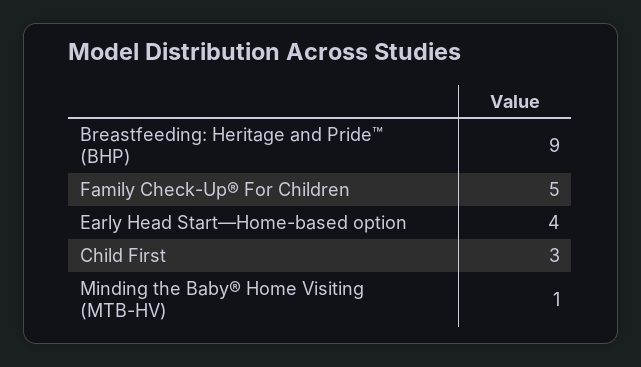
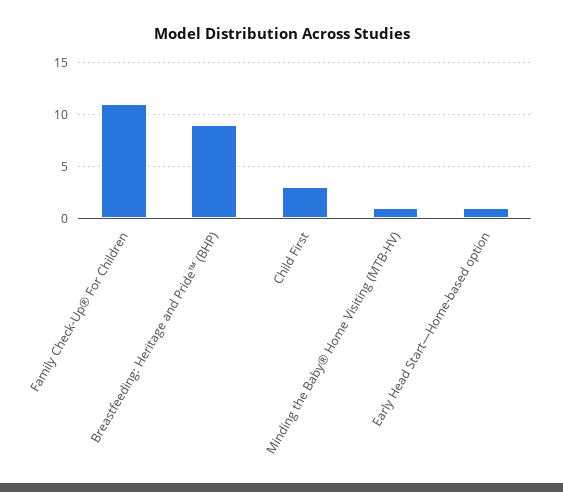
Family Check-Up® For Children: 5 -> 11
Early Head Start—Home-based option: 4 -> 1

